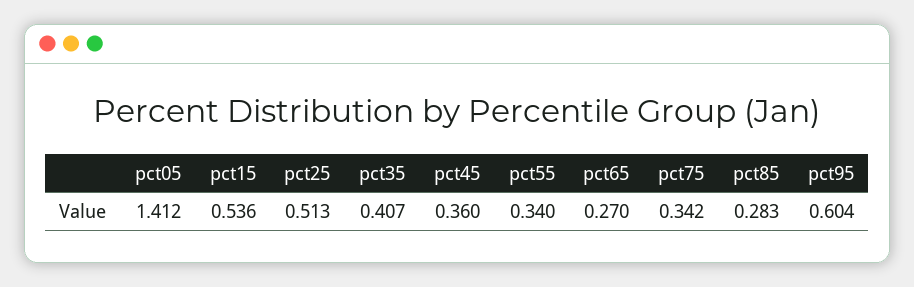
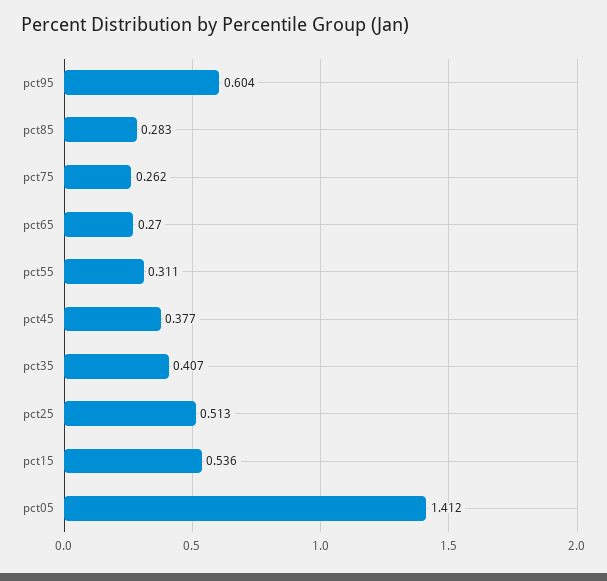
pct45: 0.36 -> 0.377
pct55: 0.34 -> 0.311
pct75: 0.342 -> 0.262

